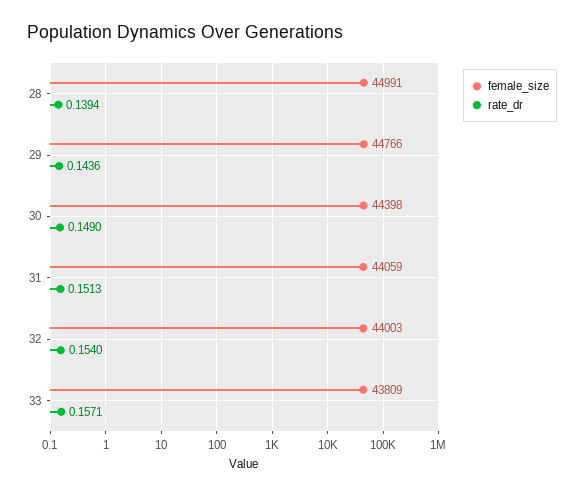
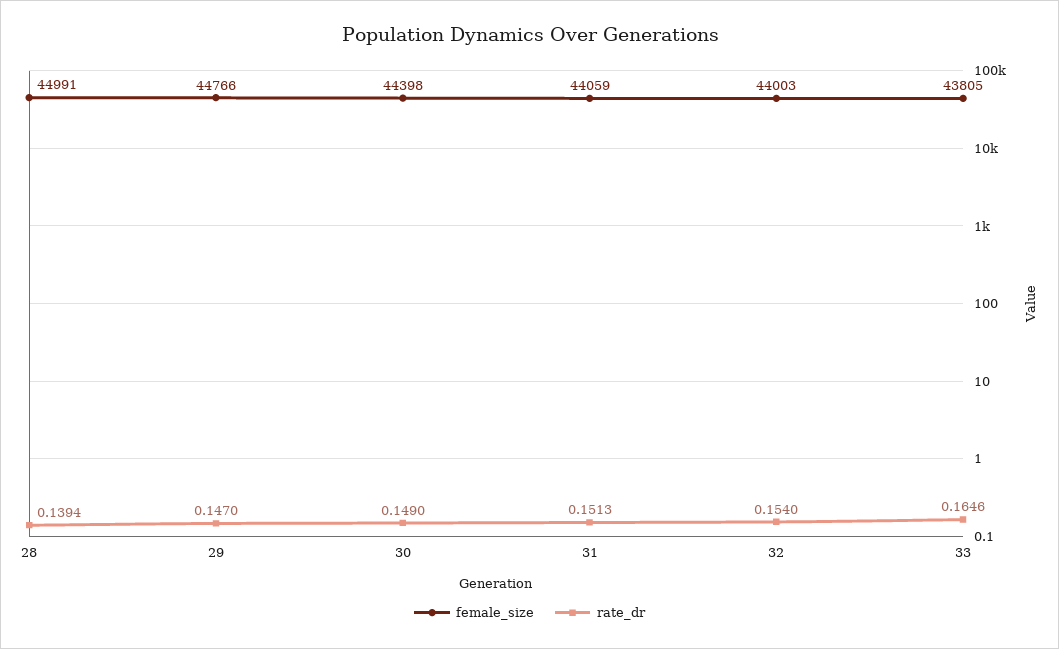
rate_dr, 29: 0.1436 -> 0.147
female_size, 33: 43809 -> 43805
rate_dr, 33: 0.1571 -> 0.1646

